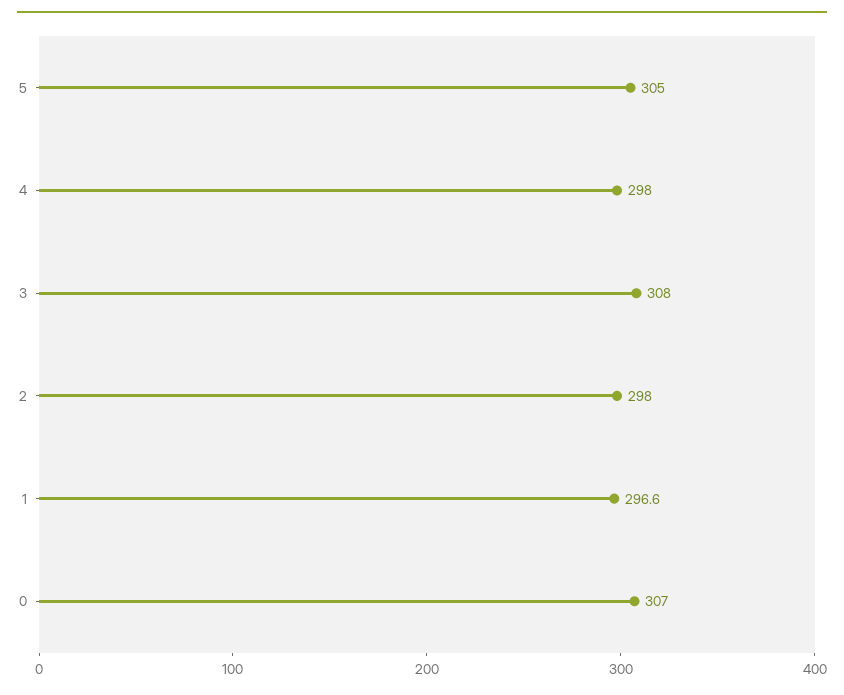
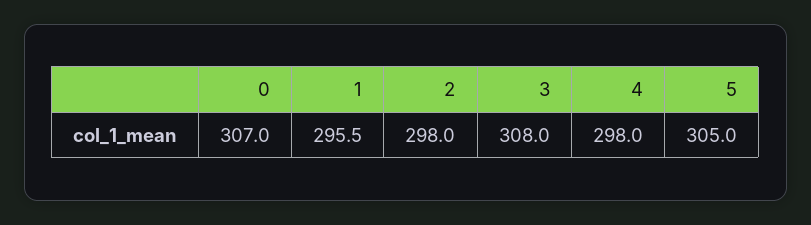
1: 296.6 -> 295.5

